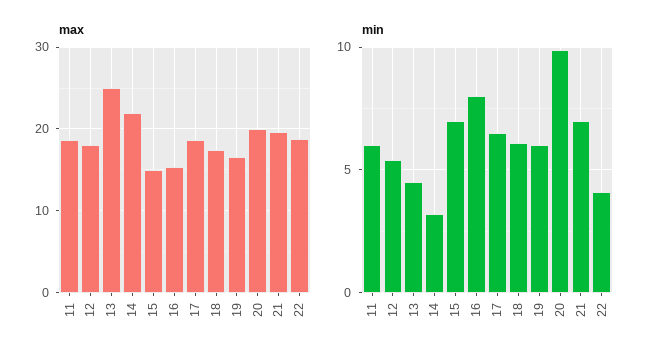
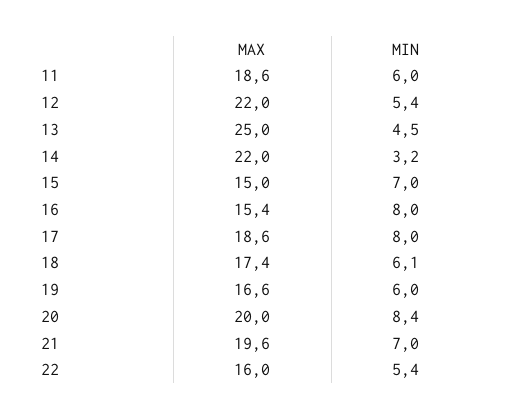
max, 12: 18 -> 22
max, 22: 19 -> 16
min, 17: 6.5 -> 8
min, 20: 10 -> 8.4
min, 22: 4 -> 5.4

